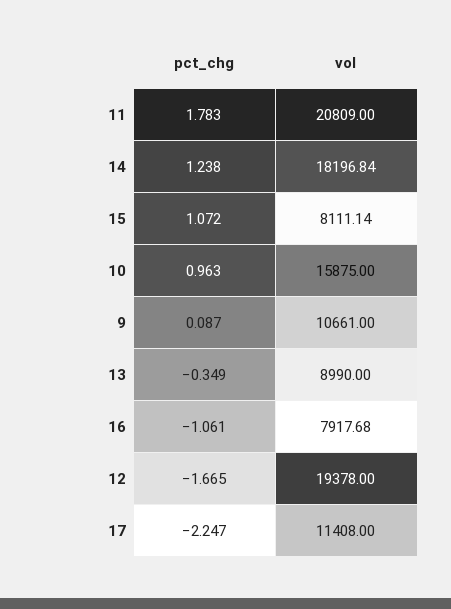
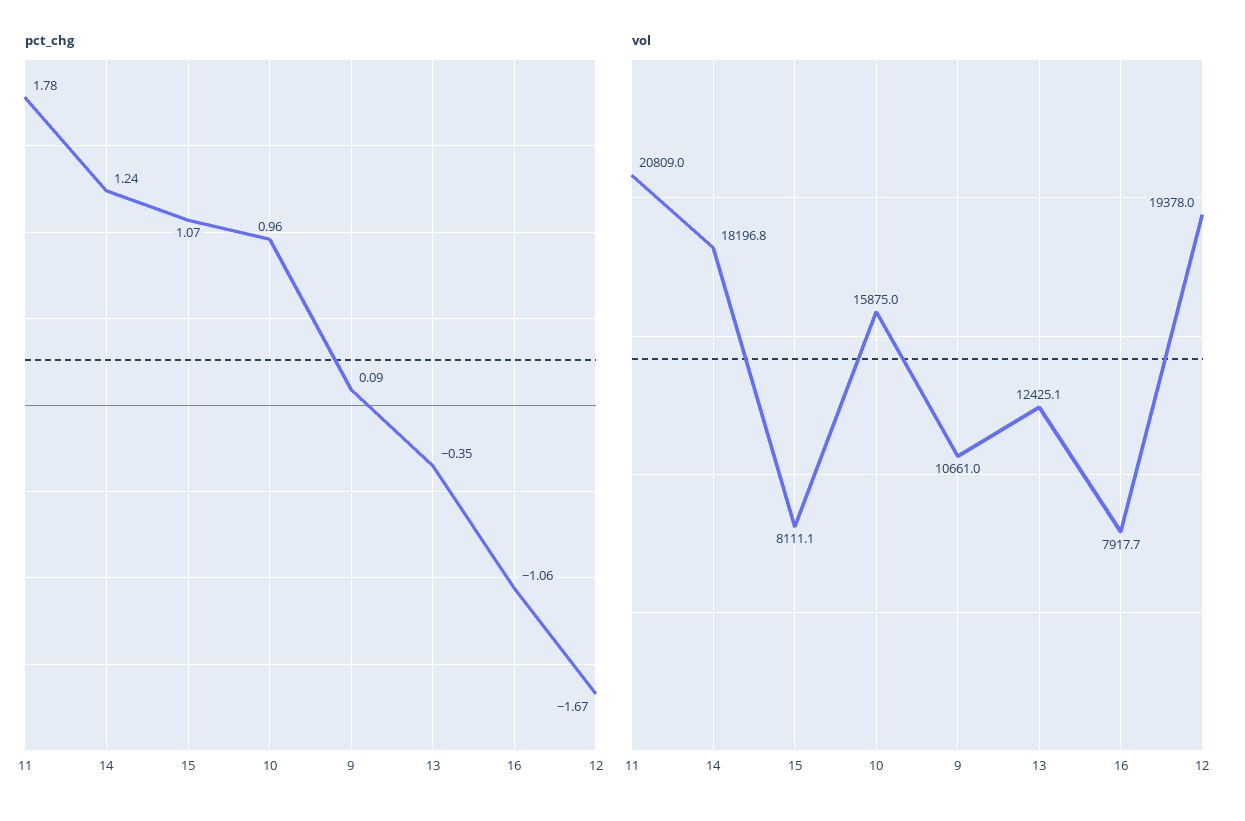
vol, 13: 8990 -> 12425.1
pct_chg, 17: -2.247 -> none
vol, 17: 11408 -> none

